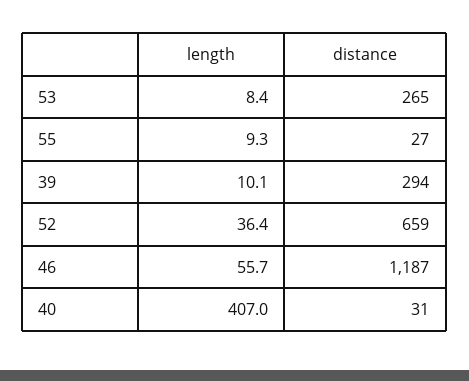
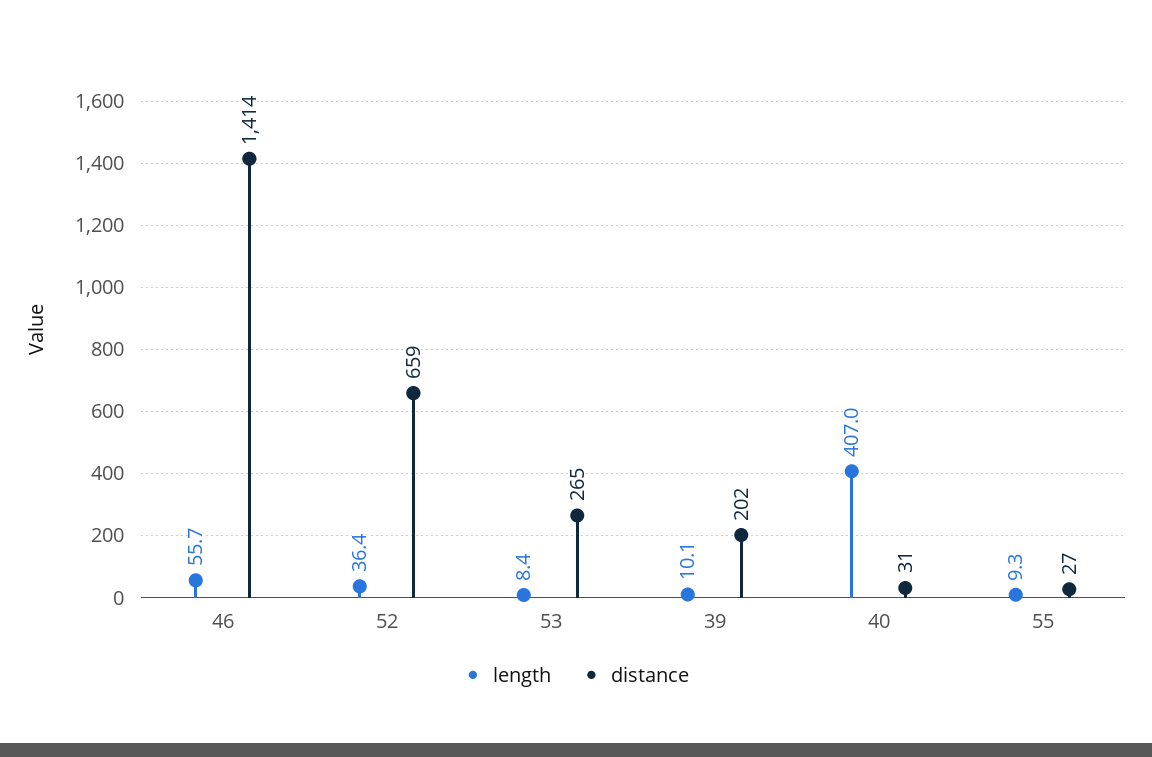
distance, 39: 294 -> 202
distance, 46: 1187 -> 1414

